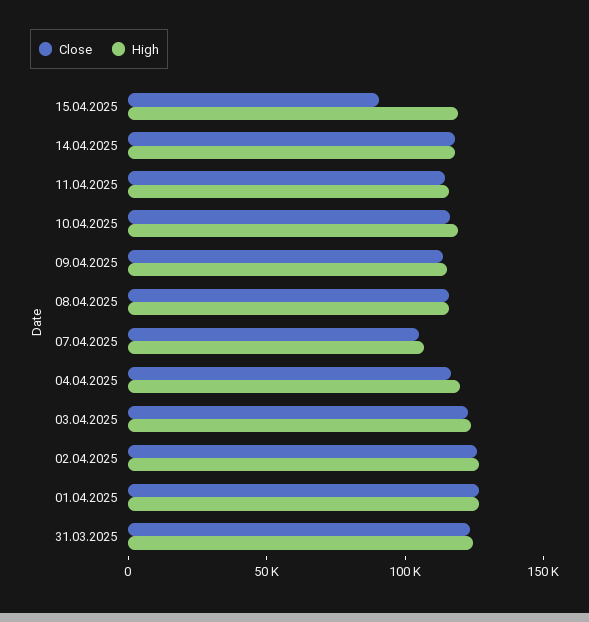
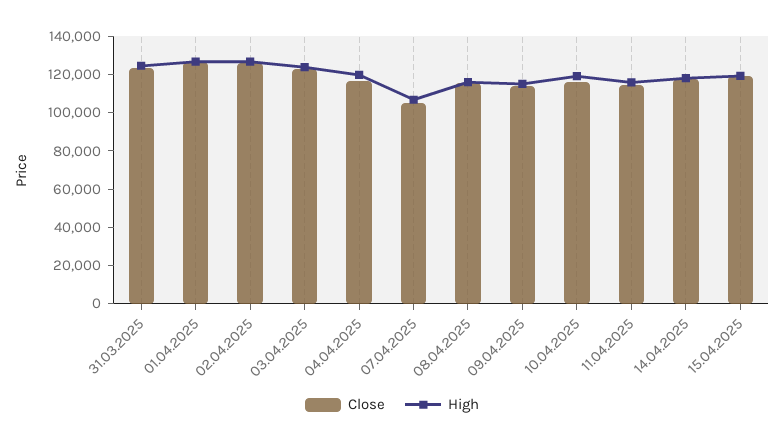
Close, 15.04.2025: 90000 -> 120000

